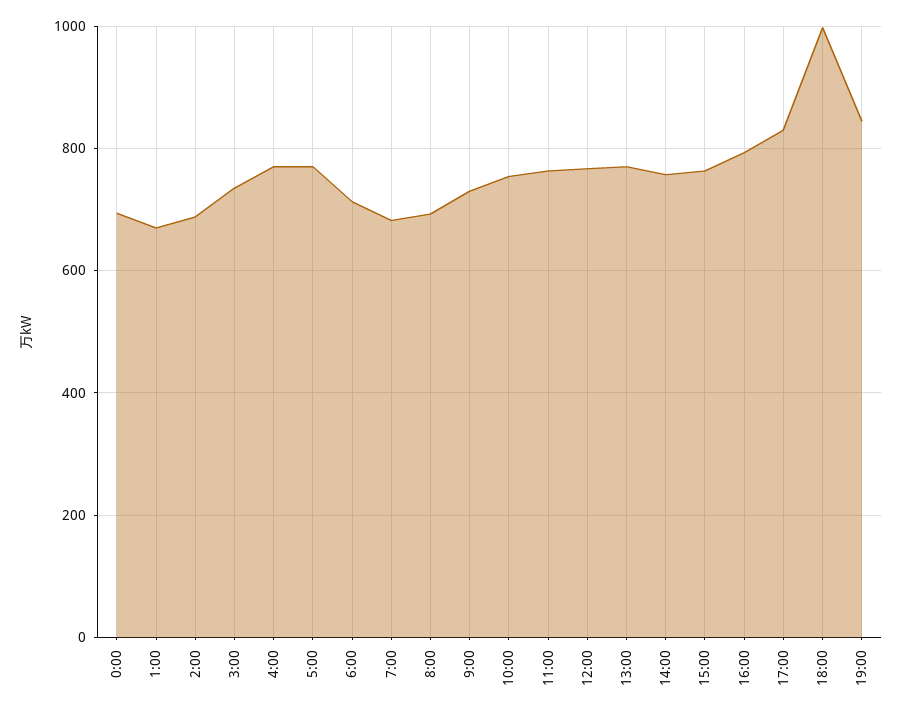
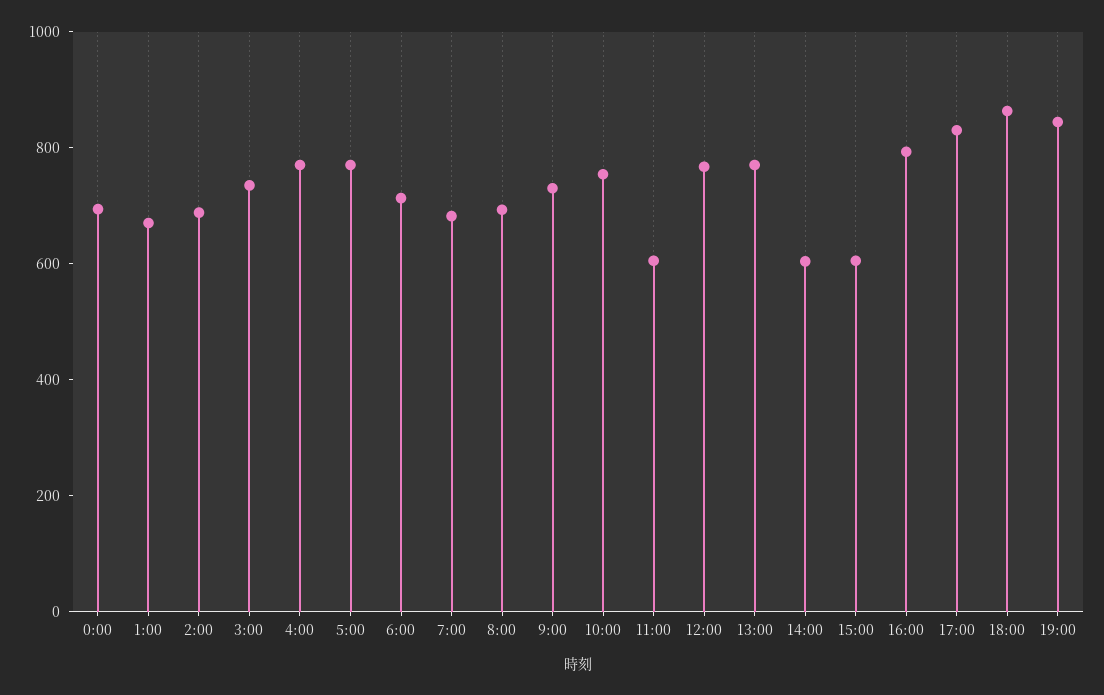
11:00: 760 -> 600
14:00: 760 -> 600
15:00: 760 -> 600
18:00: 1000 -> 850

